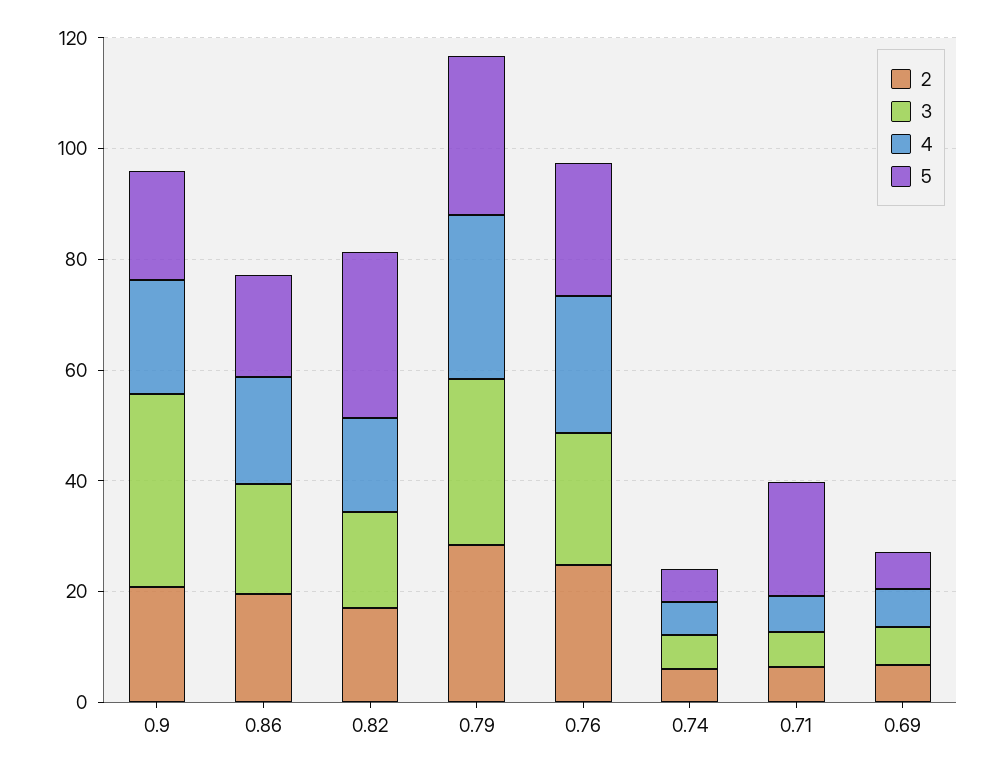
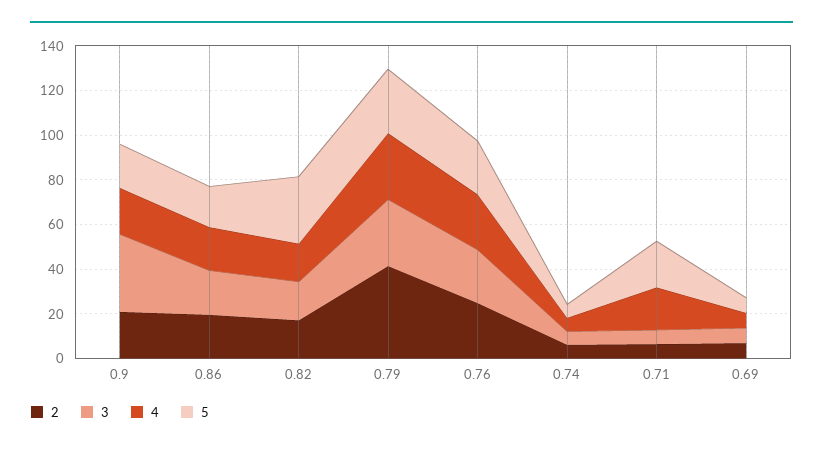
2, 0.79: 30 -> 40
4, 0.71: 5 -> 20

